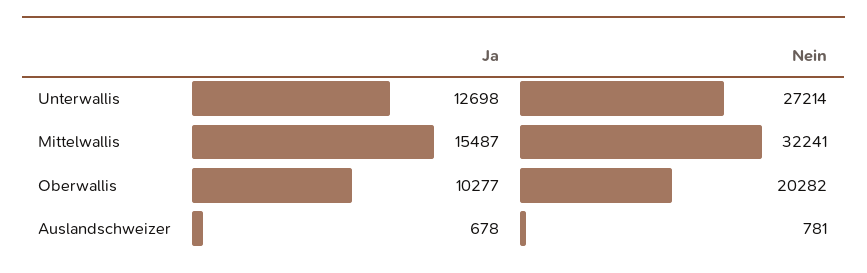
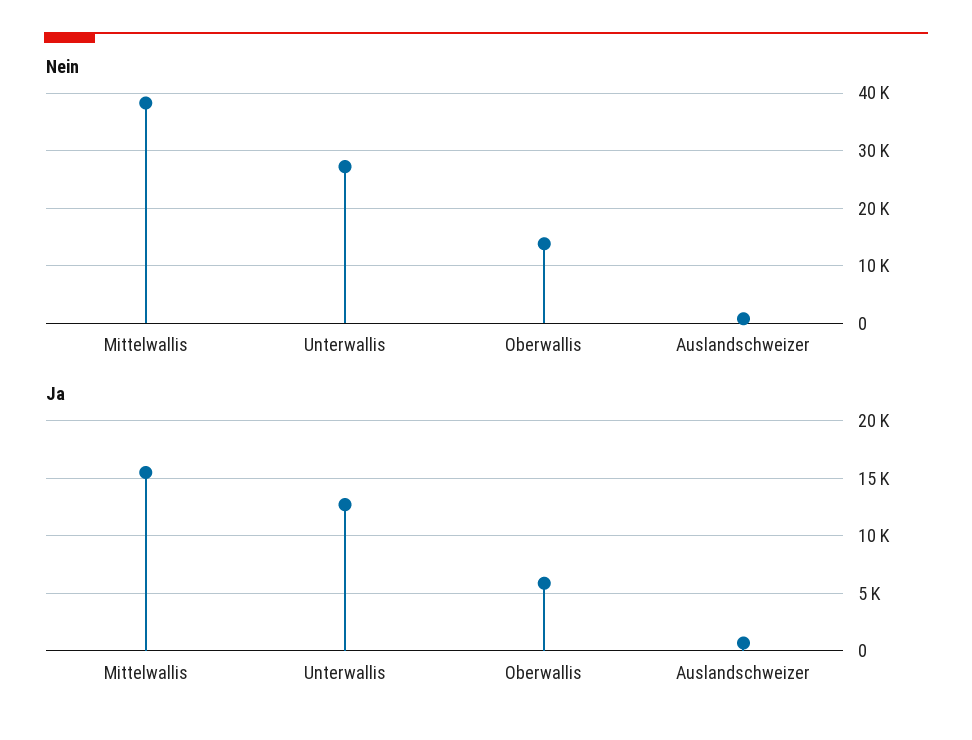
Nein, Mittelwallis: 32241 -> 38000
Ja, Oberwallis: 10277 -> 6000
Nein, Oberwallis: 20282 -> 14000

